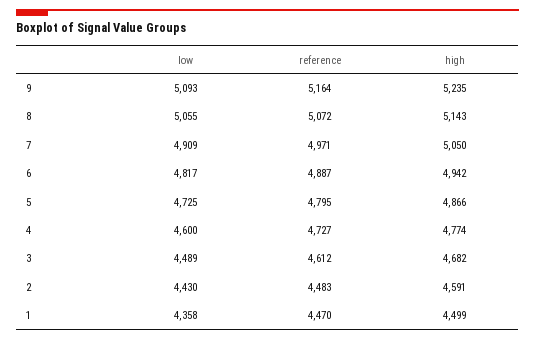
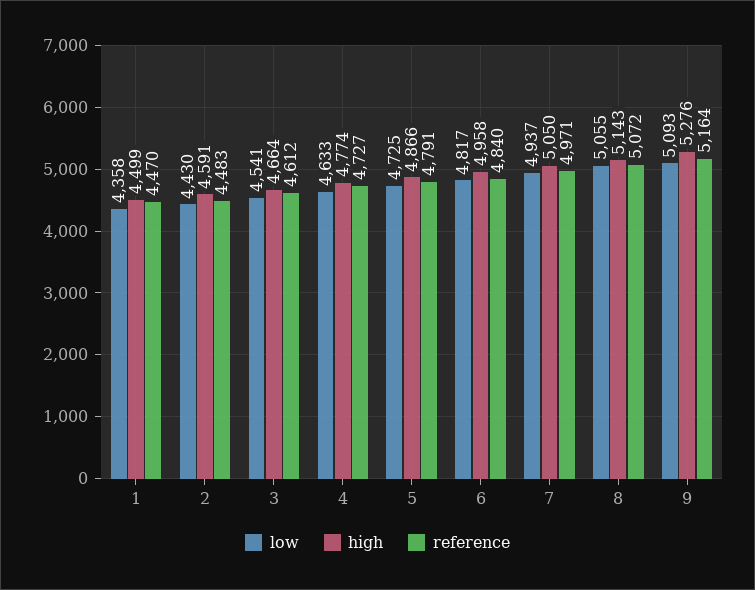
high, 9: 5235 -> 5276
low, 7: 4909 -> 4937
reference, 6: 4887 -> 4840
high, 6: 4942 -> 4958
reference, 5: 4795 -> 4791
low, 4: 4600 -> 4633
low, 3: 4489 -> 4541
high, 3: 4682 -> 4664

